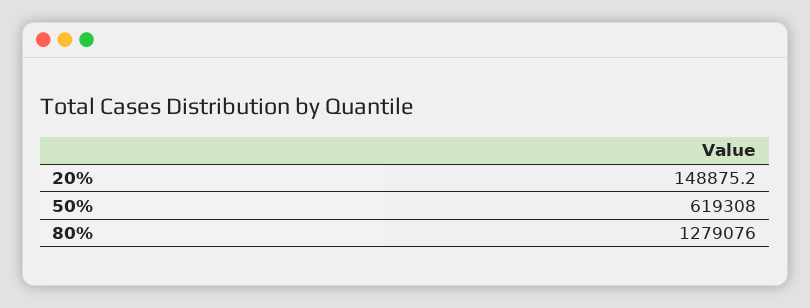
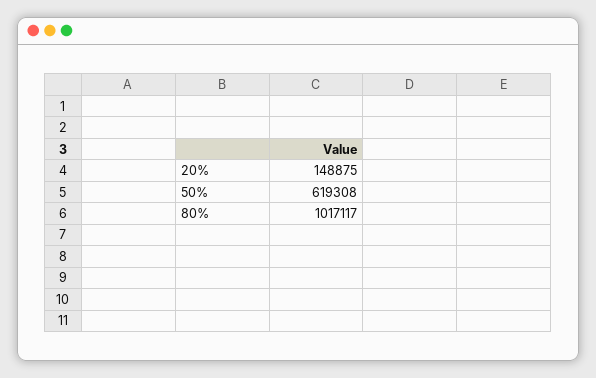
80%: 1279076 -> 1017117

